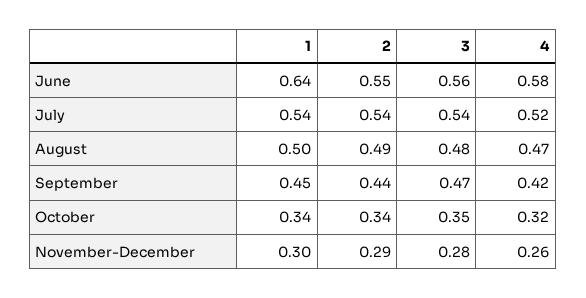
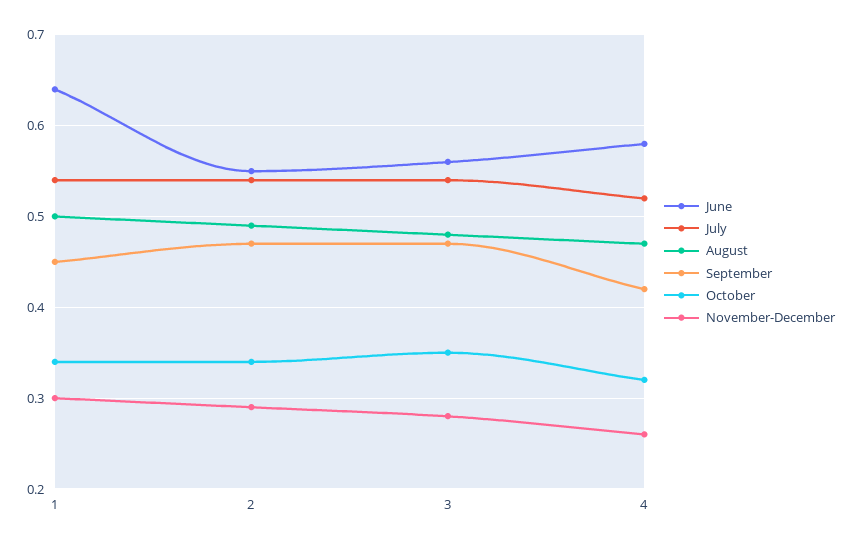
September, 2: 0.44 -> 0.47

